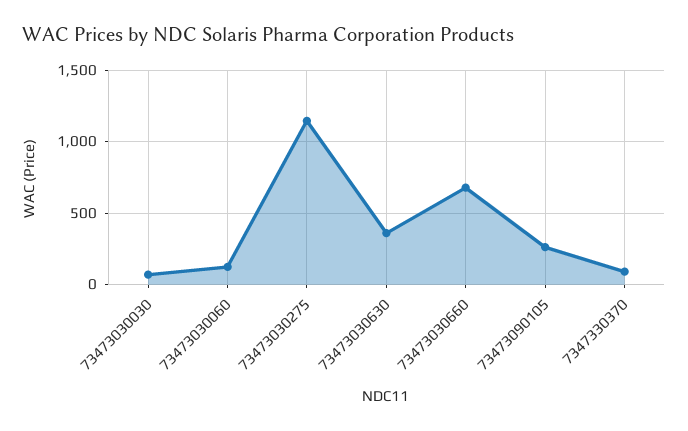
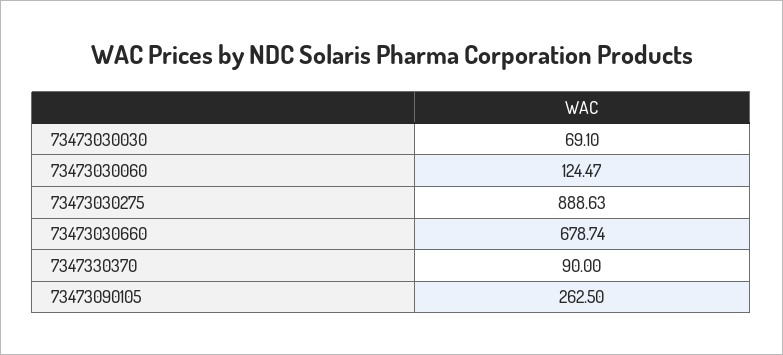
73473030275: 1150 -> 888.63
73473030630: 350 -> none

